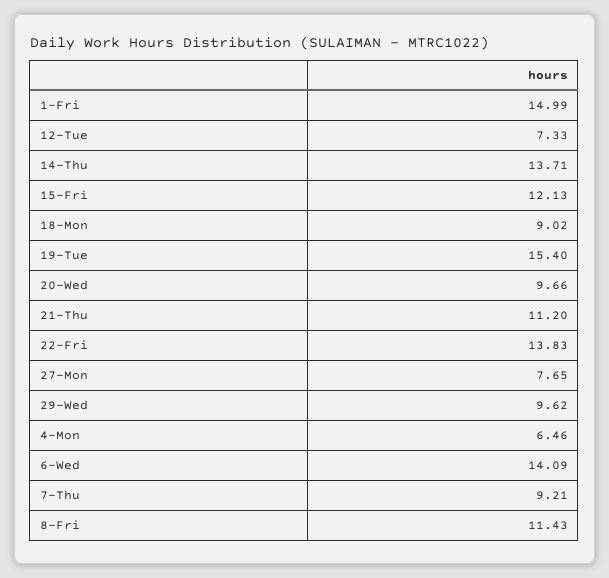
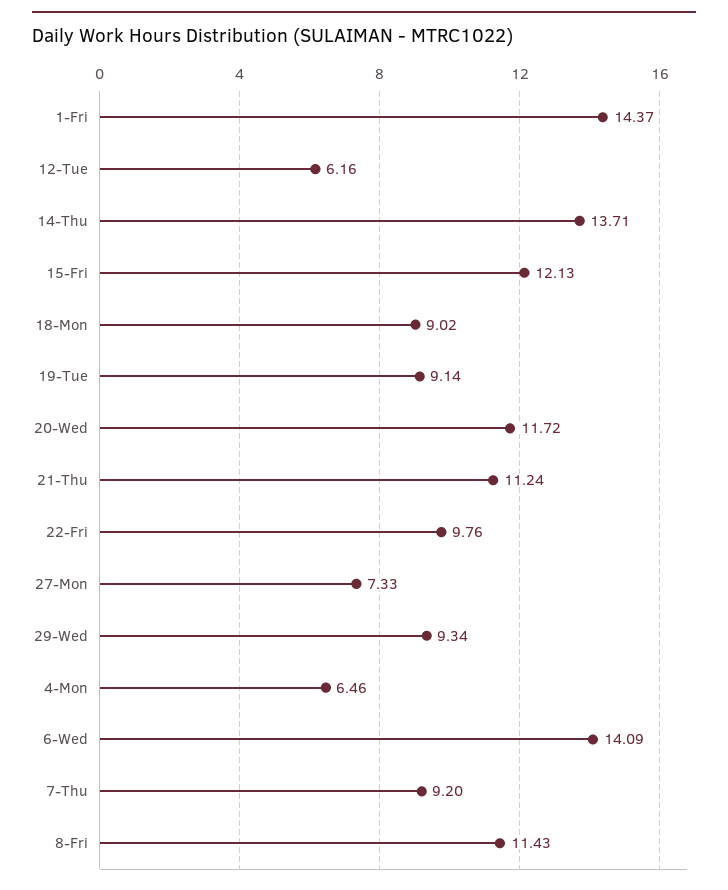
1-Fri: 14.99 -> 14.37
12-Tue: 7.33 -> 6.16
19-Tue: 15.4 -> 9.14
20-Wed: 9.66 -> 11.72
21-Thu: 11.2 -> 11.24
22-Fri: 13.83 -> 9.76
27-Mon: 7.65 -> 7.33
29-Wed: 9.62 -> 9.34
7-Thu: 9.21 -> 9.2

